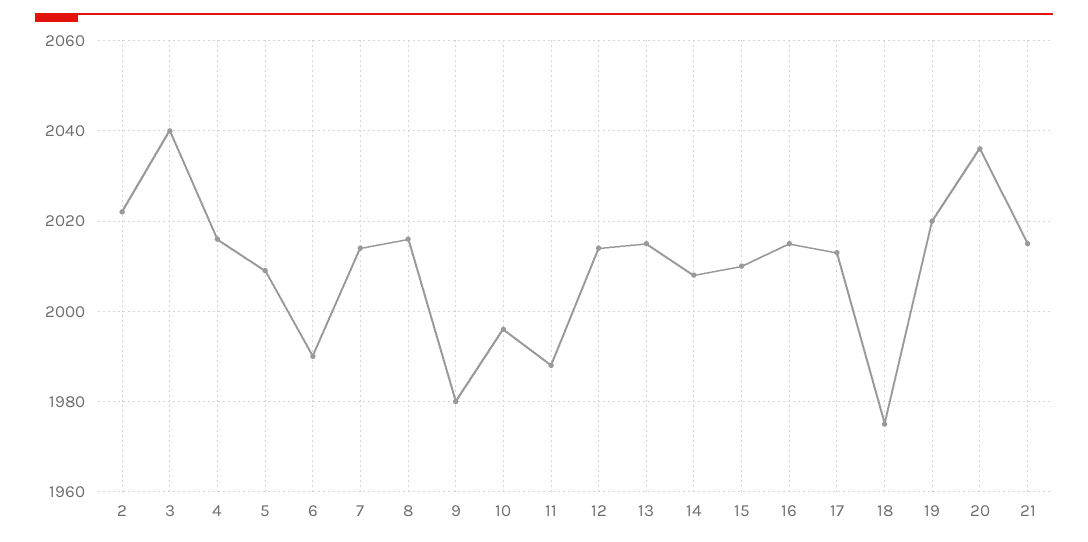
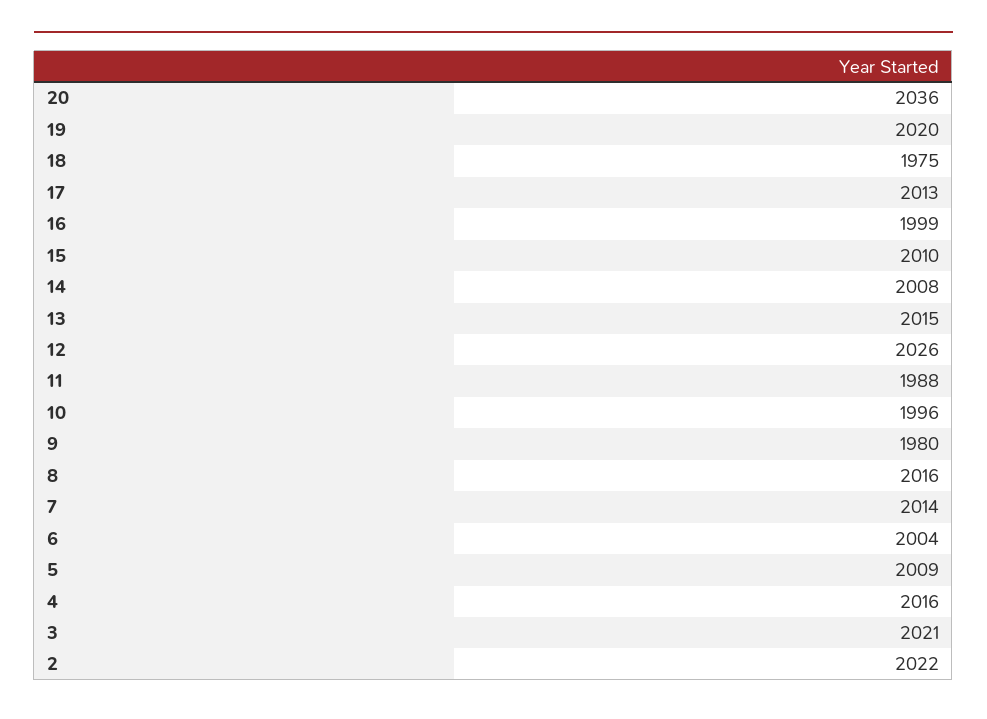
3: 2040 -> 2021
6: 1990 -> 2004
12: 2015 -> 2026
16: 2015 -> 1999
21: 2015 -> none

